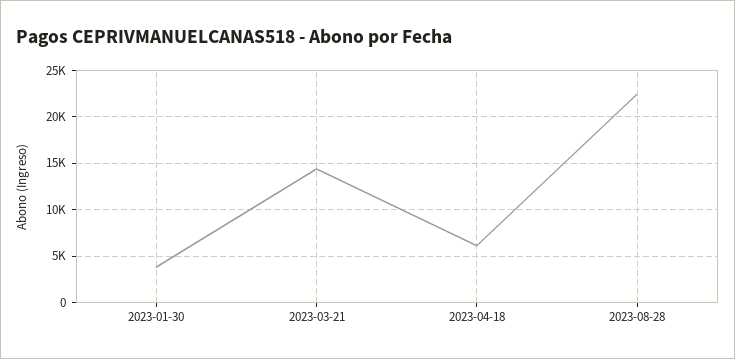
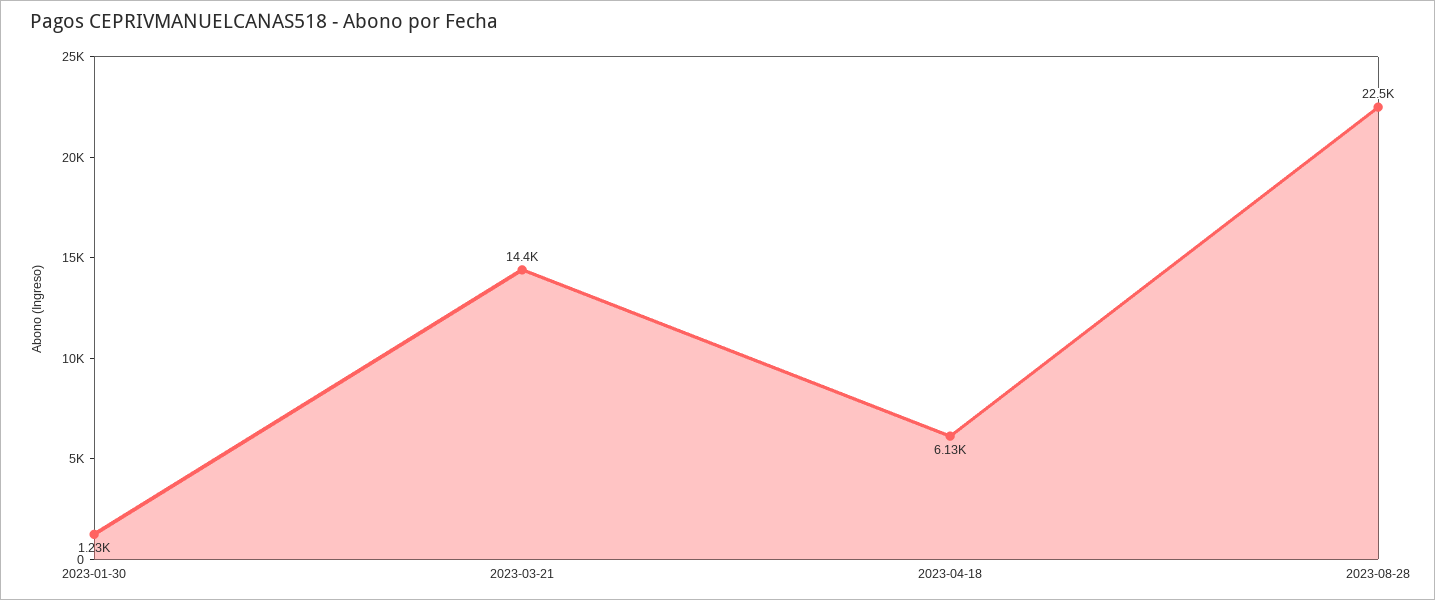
2023-01-30: 4000 -> 1230

